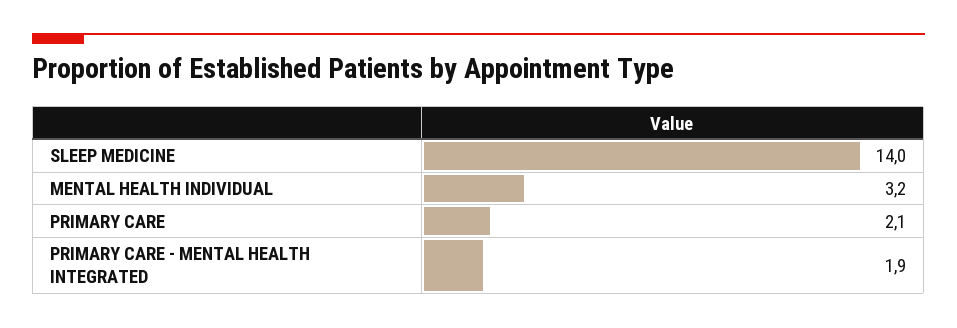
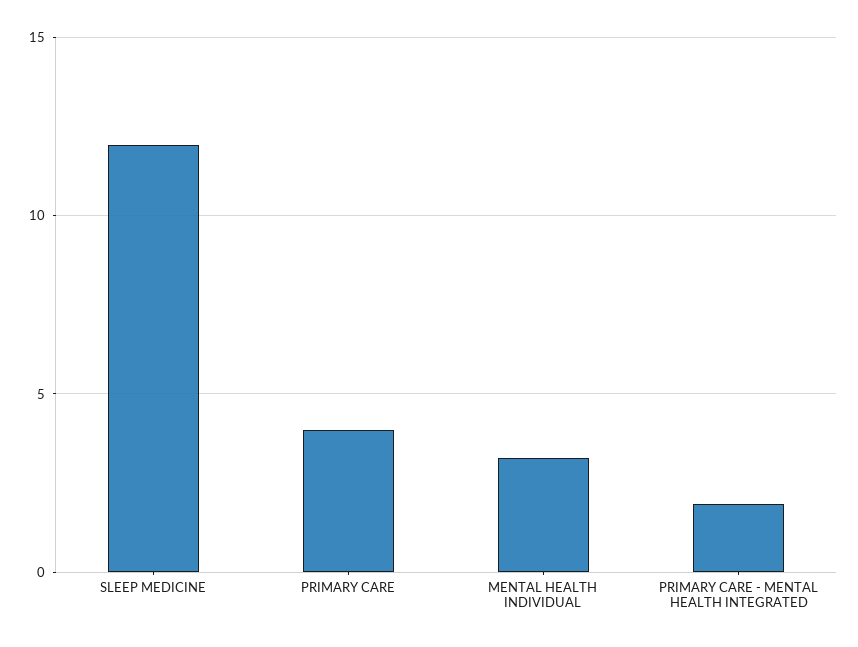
SLEEP MEDICINE: 14 -> 12
PRIMARY CARE: 2.1 -> 4

